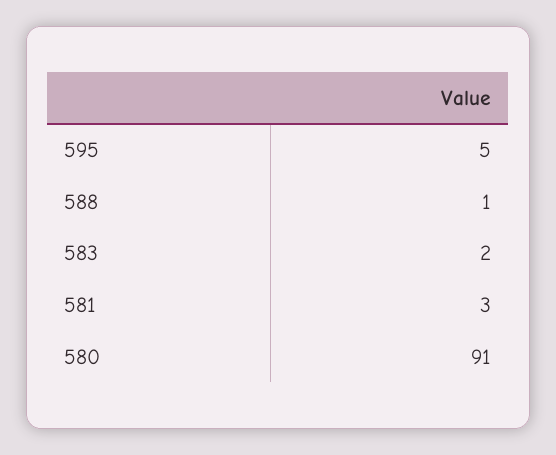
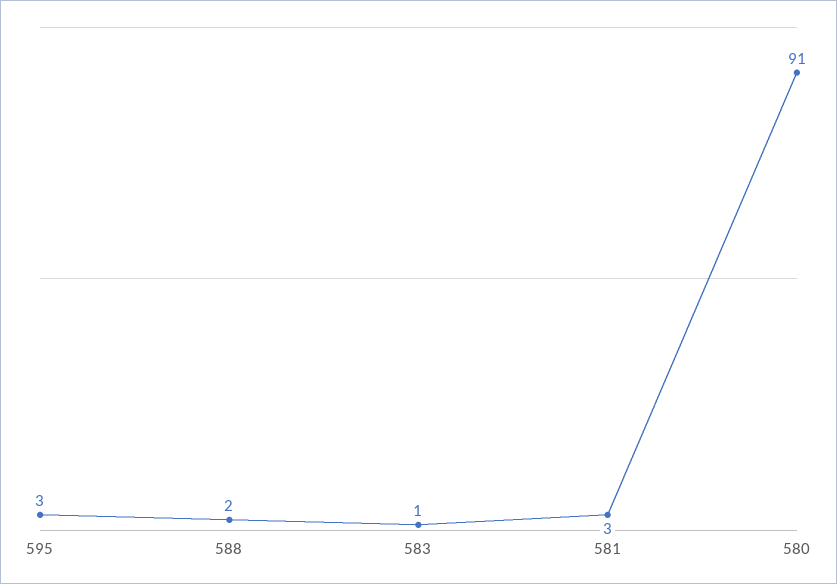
595: 5 -> 3
588: 1 -> 2
583: 2 -> 1

